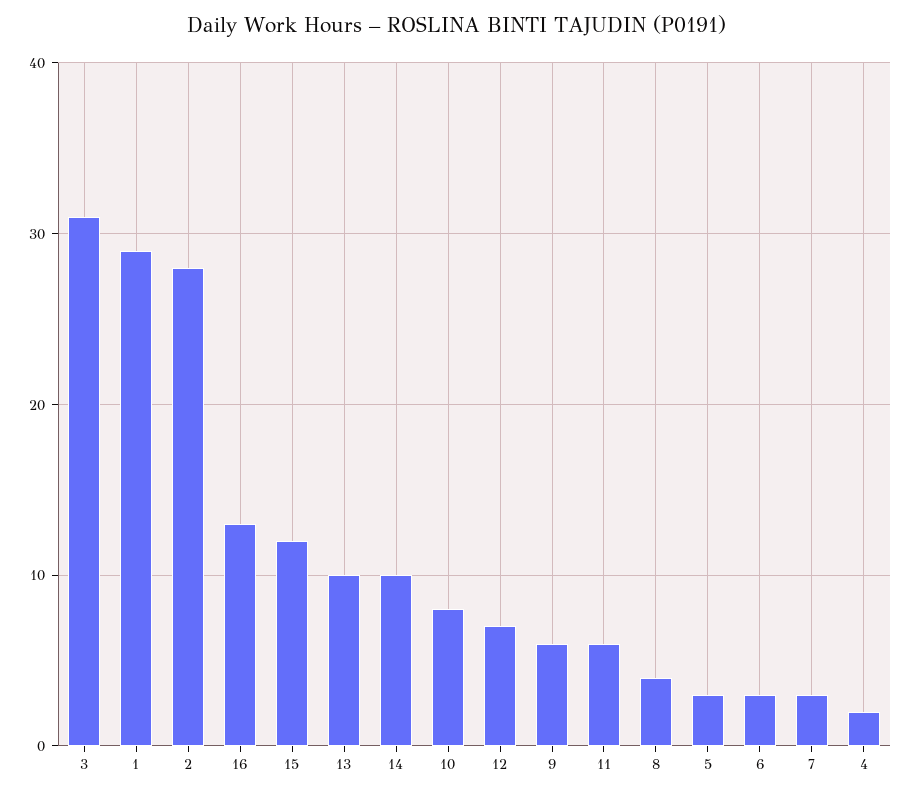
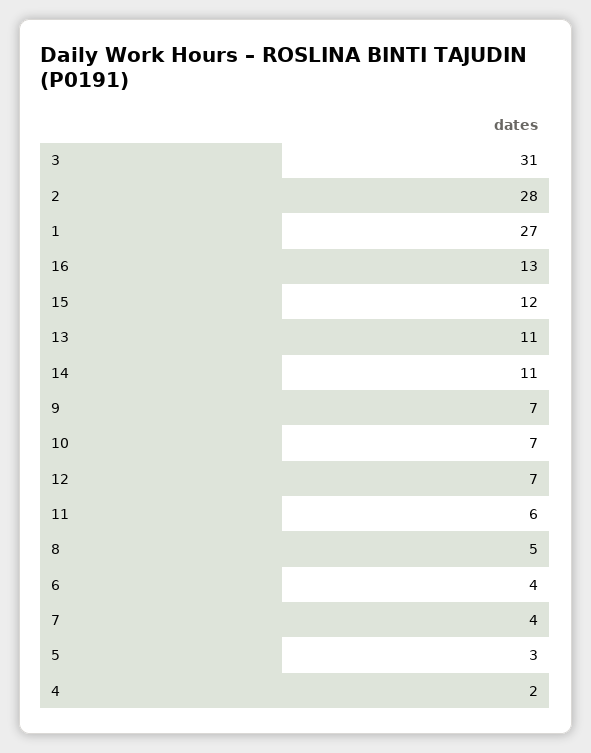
1: 29 -> 27
13: 10 -> 11
14: 10 -> 11
10: 8 -> 7
9: 6 -> 7
8: 4 -> 5
6: 3 -> 4
7: 3 -> 4

